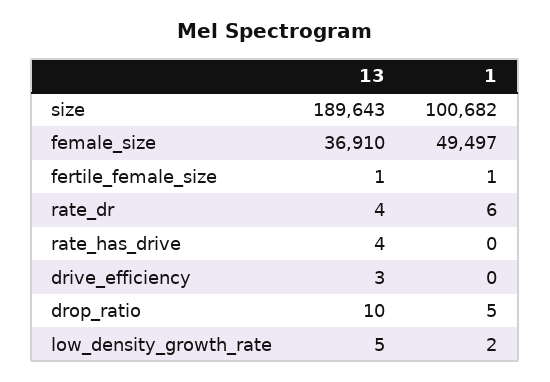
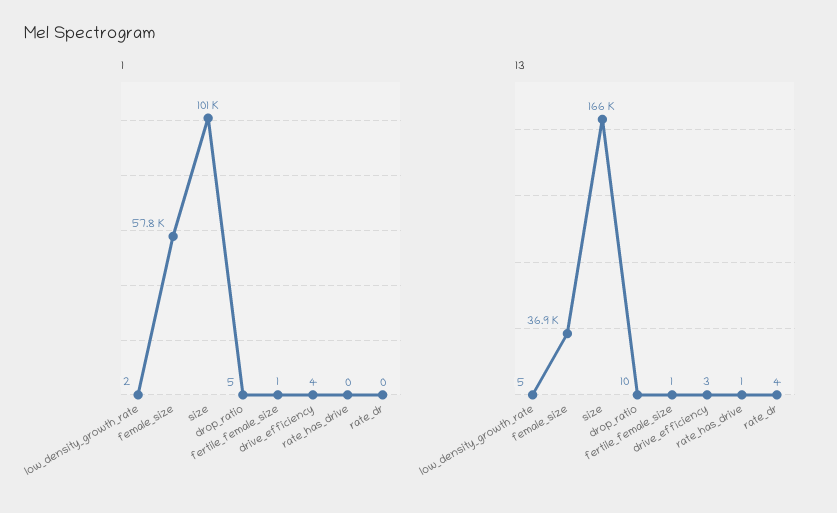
13, size: 189643 -> 166000
1, female_size: 49497 -> 57800
1, rate_dr: 6 -> 0
13, rate_has_drive: 4 -> 1
1, drive_efficiency: 0 -> 4

